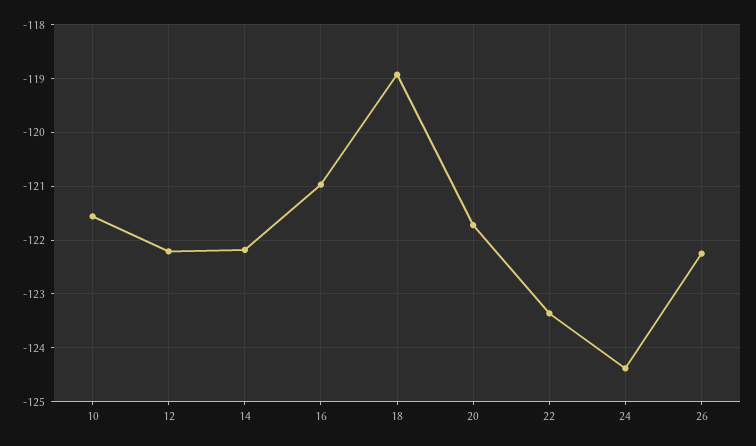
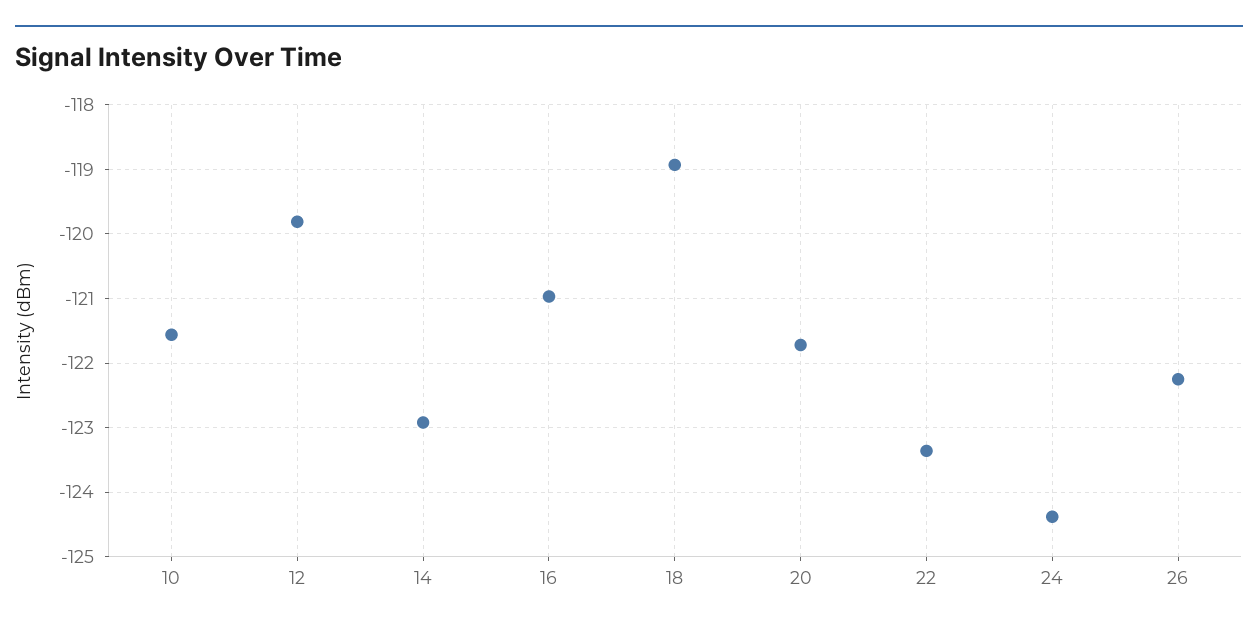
12: -122.2 -> -119.8
14: -122.2 -> -122.9

